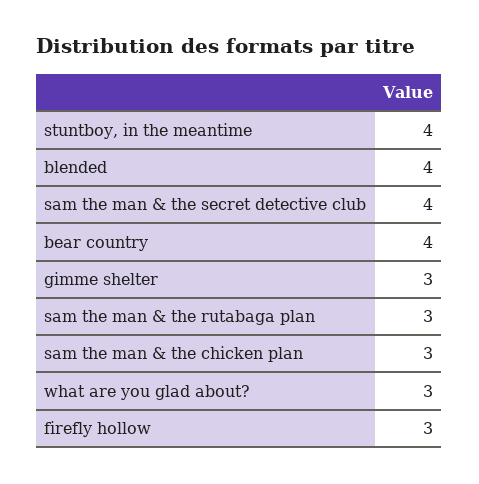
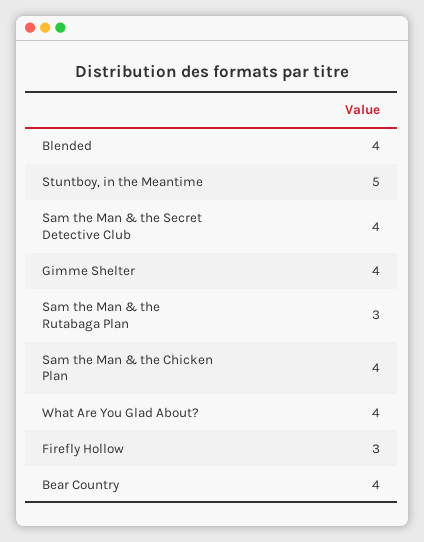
stuntboy, in the meantime: 4 -> 5
gimme shelter: 3 -> 4
sam the man & the chicken plan: 3 -> 4
what are you glad about?: 3 -> 4

